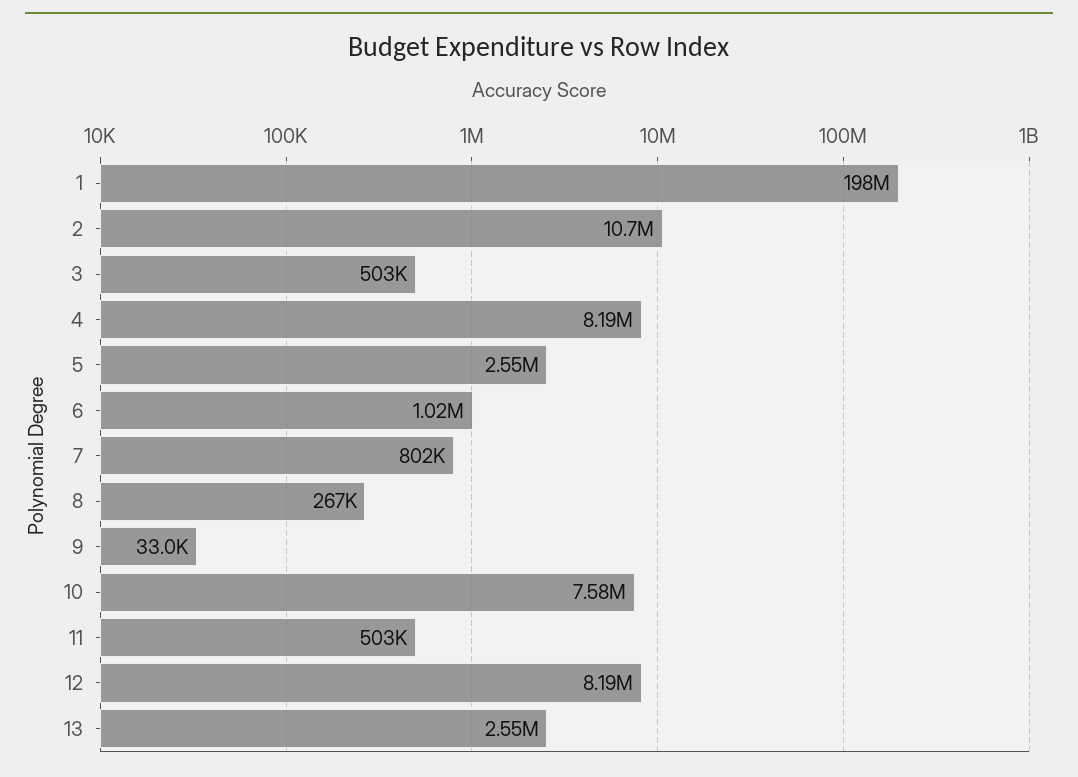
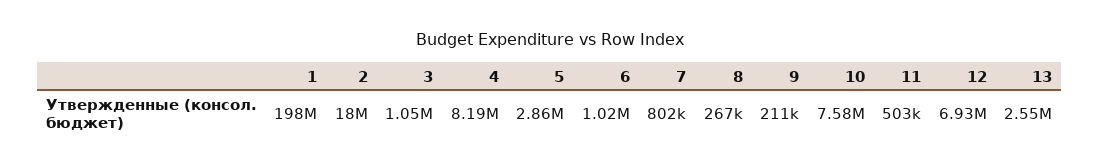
2: 10700000 -> 18000000
3: 503000 -> 1050000
5: 2550000 -> 2860000
9: 33000 -> 211000
12: 8190000 -> 6930000

